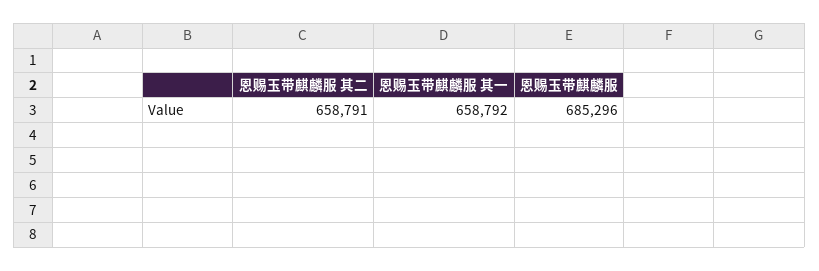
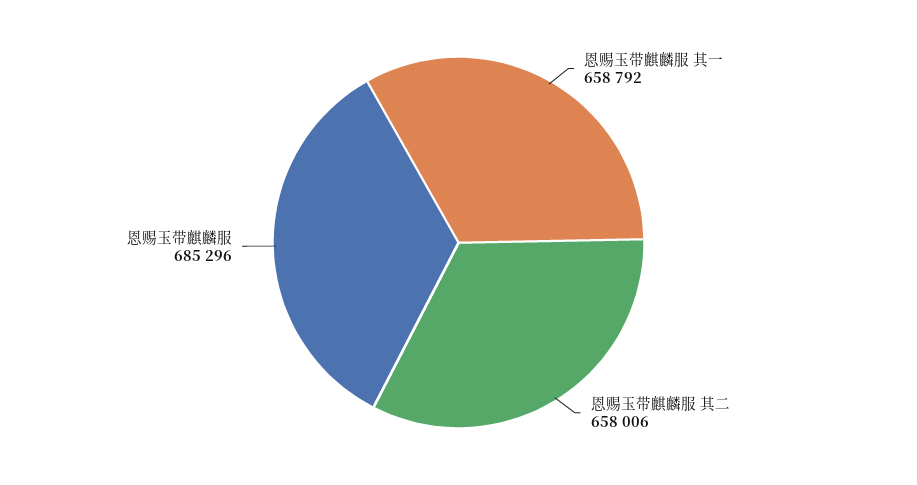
恩赐玉带麒麟服 其二: 658791 -> 658006

